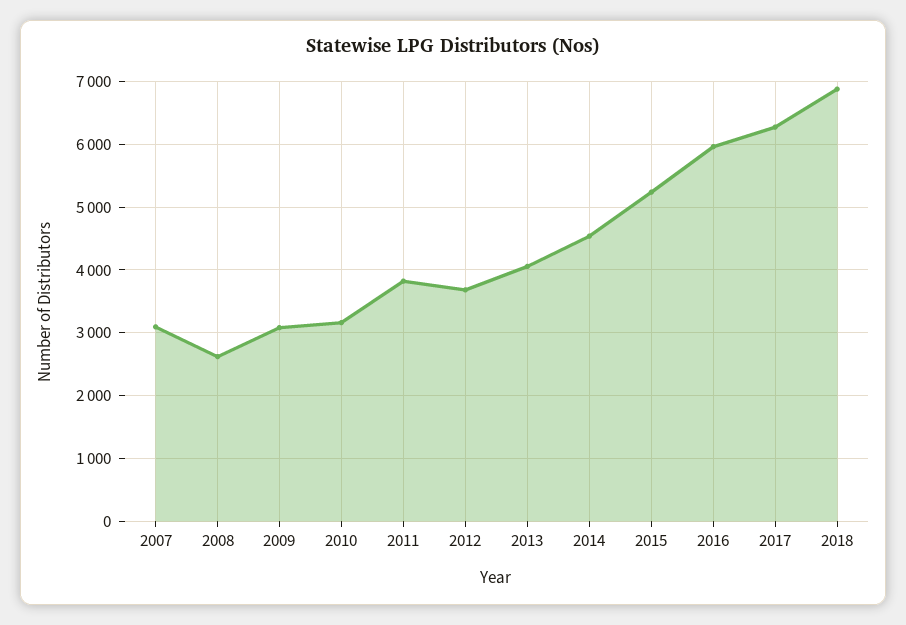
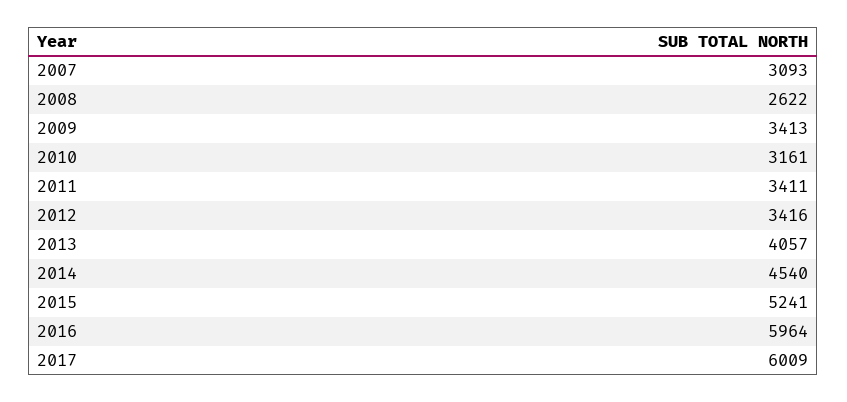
2009: 3100 -> 3413
2011: 3800 -> 3411
2012: 3700 -> 3416
2017: 6300 -> 6009
2018: 6900 -> none

